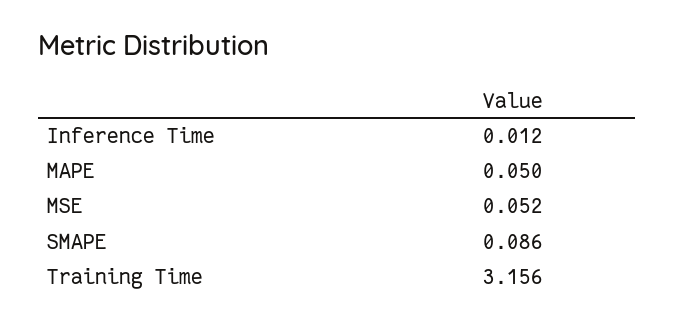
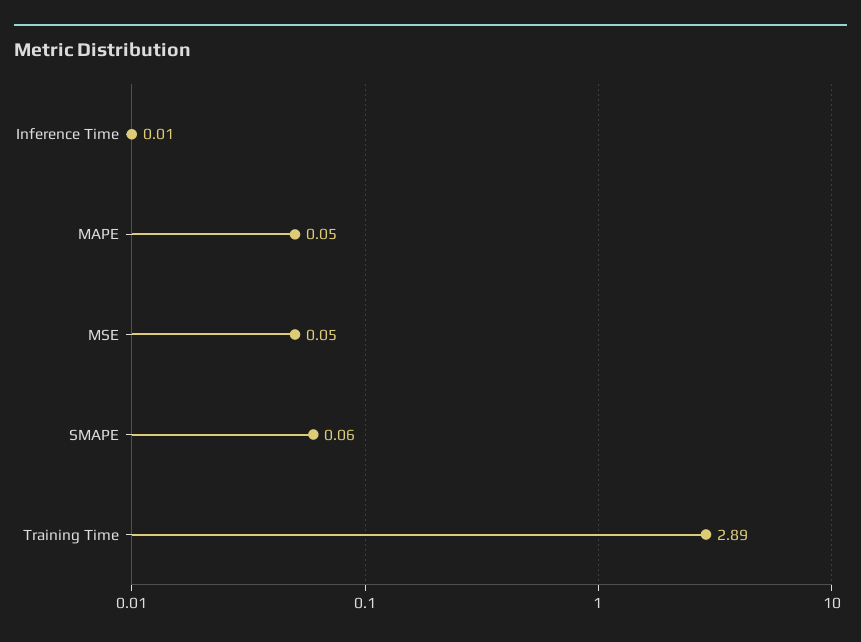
SMAPE: 0.086 -> 0.06
Training Time: 3.156 -> 2.89

